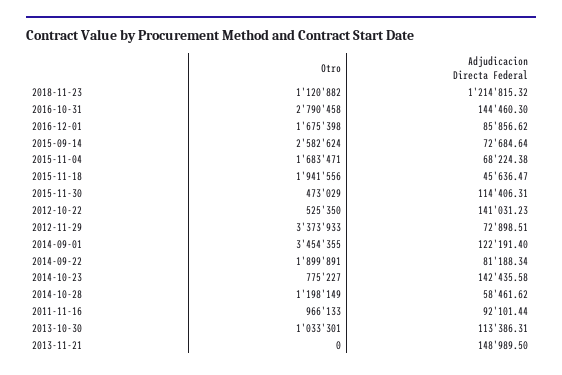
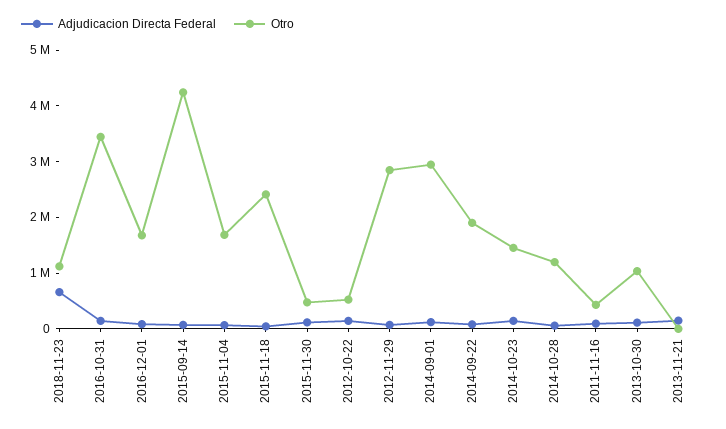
Adjudicacion Directa Federal, 2018-11-23: 1214815.32 -> 600000
Otro, 2016-10-31: 2790458 -> 3400000
Otro, 2015-09-14: 2582624 -> 4200000
Otro, 2015-11-18: 1941556 -> 2400000
Otro, 2012-11-29: 3373933 -> 2800000
Otro, 2014-09-01: 3454355 -> 3000000
Otro, 2014-10-23: 775227 -> 1400000
Otro, 2011-11-16: 966133 -> 400000

